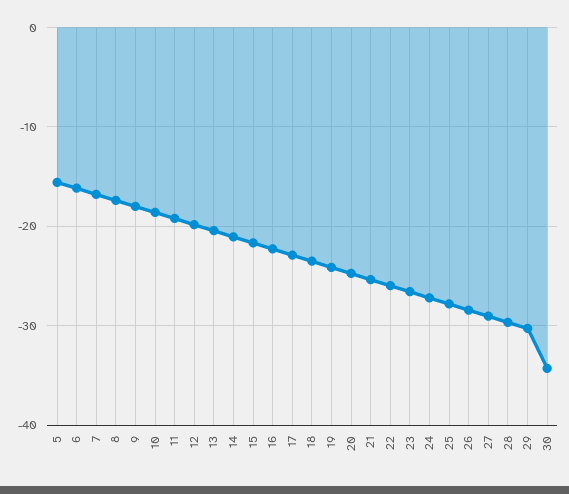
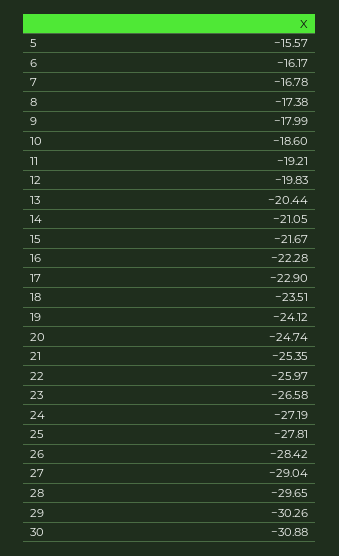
30: -34 -> -30.88

